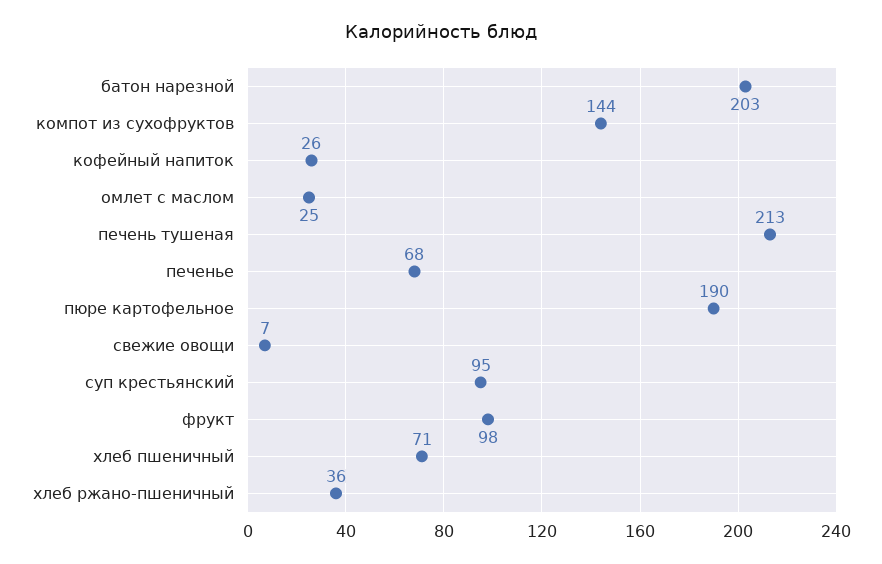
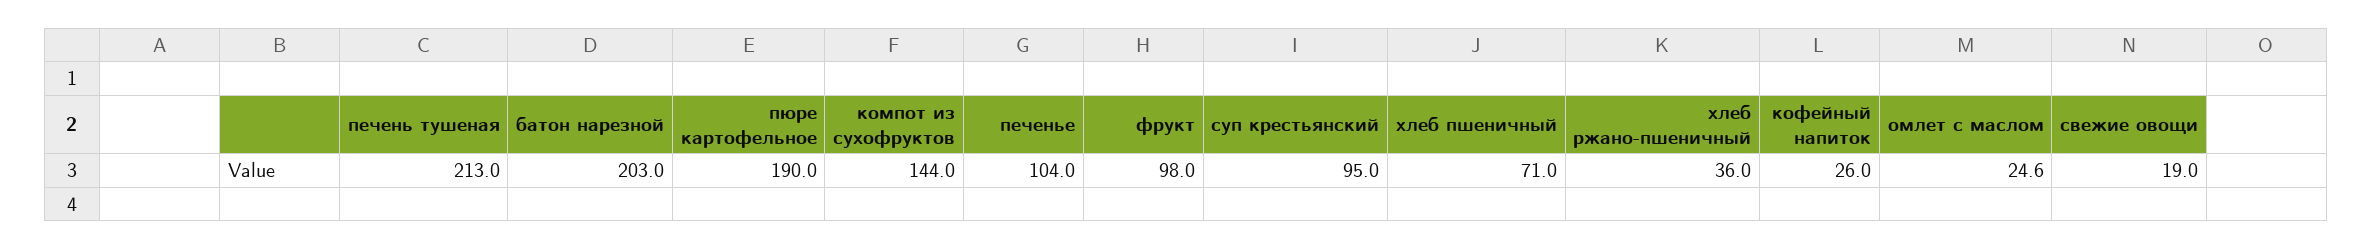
печенье: 68 -> 104
свежие овощи: 7 -> 19

